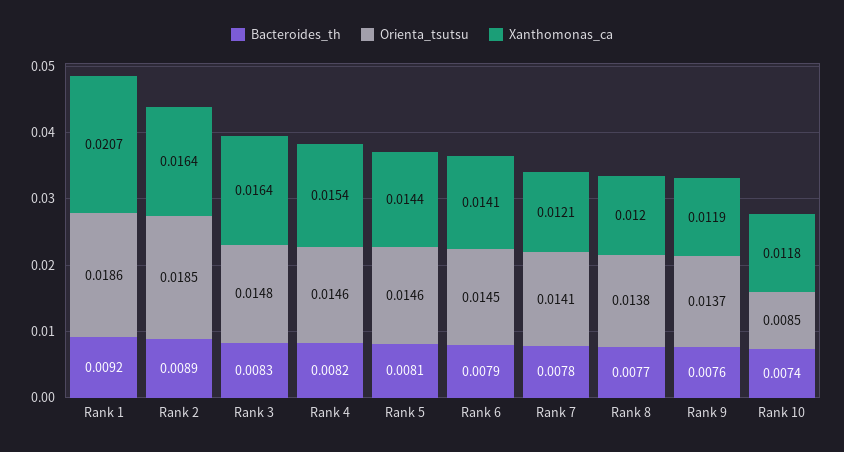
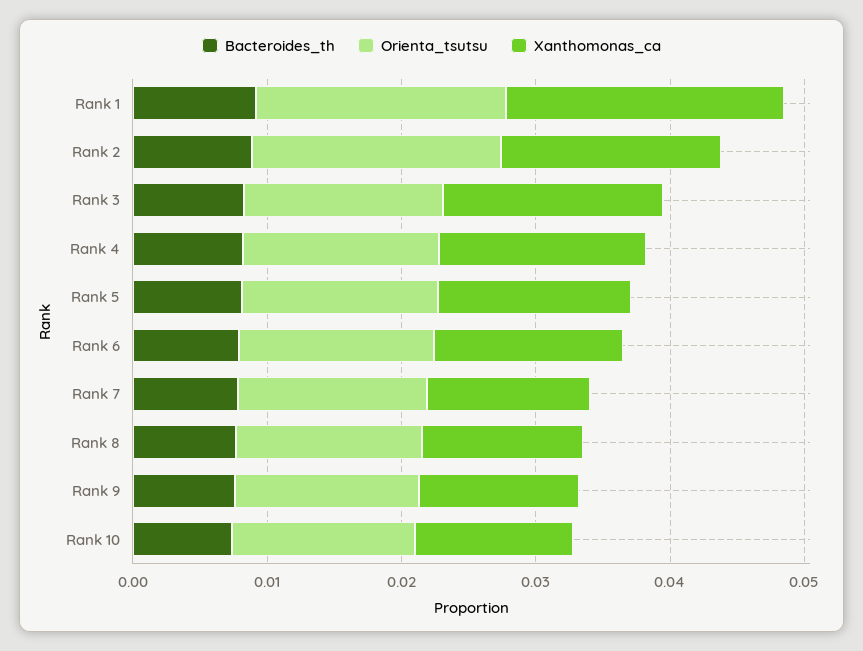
Orienta_tsutsu, Rank 10: 0.0085 -> 0.014

